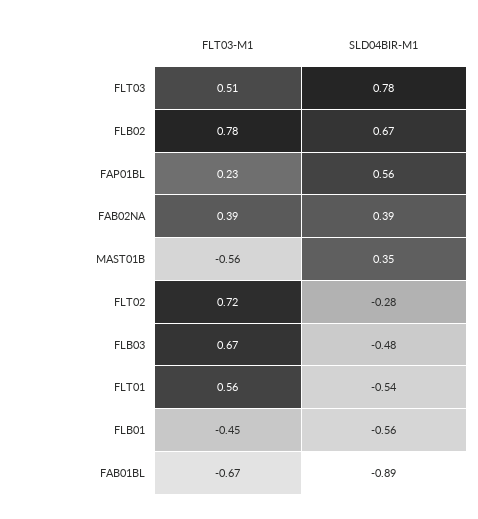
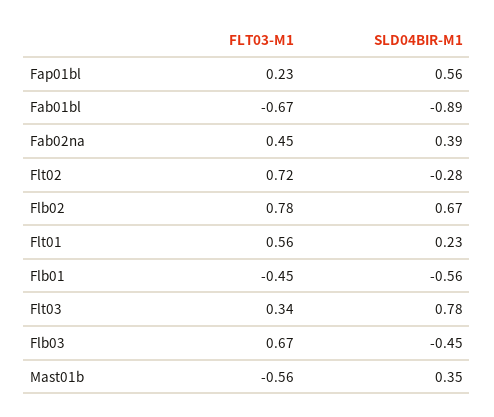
FLT03-M1, FLT03: 0.51 -> 0.34
FLT03-M1, FAB02NA: 0.39 -> 0.45
SLD04BIR-M1, FLB03: -0.48 -> -0.45
SLD04BIR-M1, FLT01: -0.54 -> 0.23

